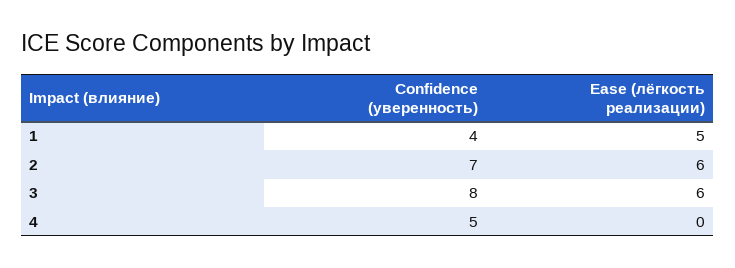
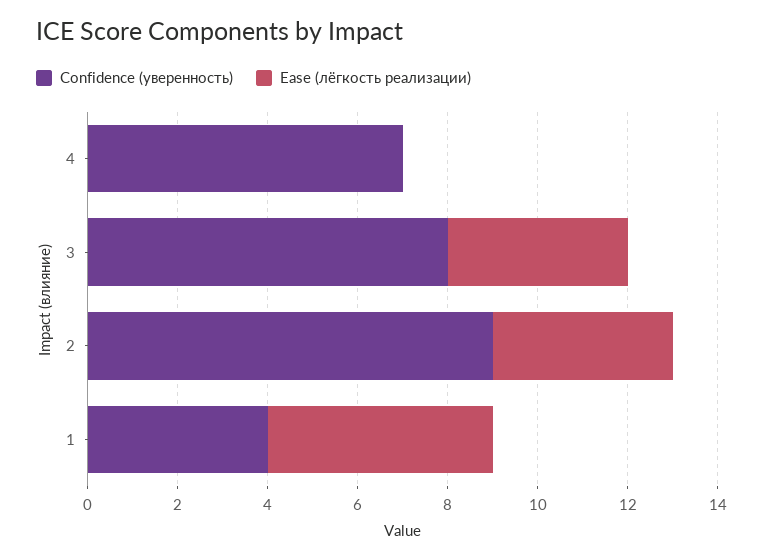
Confidence (уверенность), 2: 7 -> 9
Ease (лёгкость реализации), 2: 6 -> 4
Ease (лёгкость реализации), 3: 6 -> 4
Confidence (уверенность), 4: 5 -> 7

